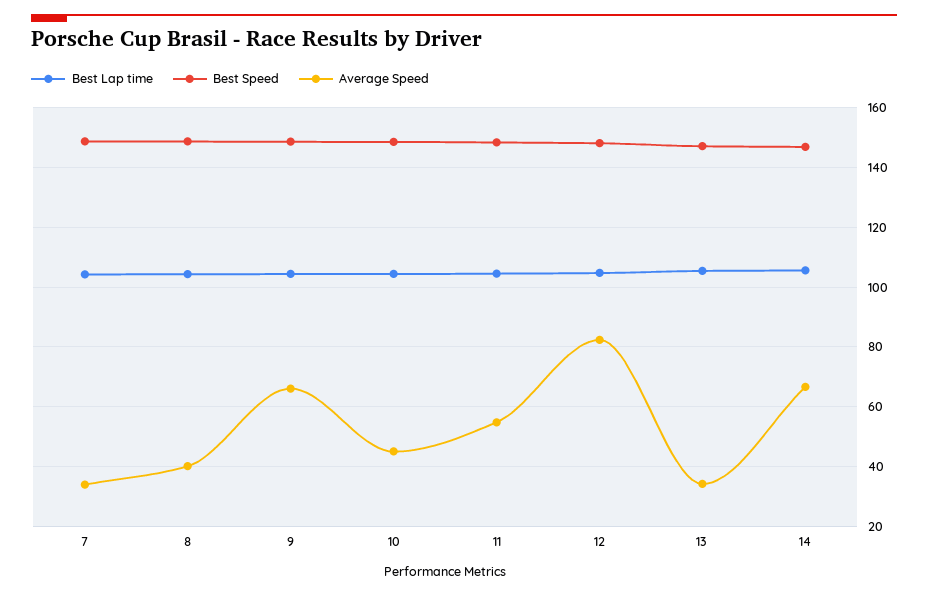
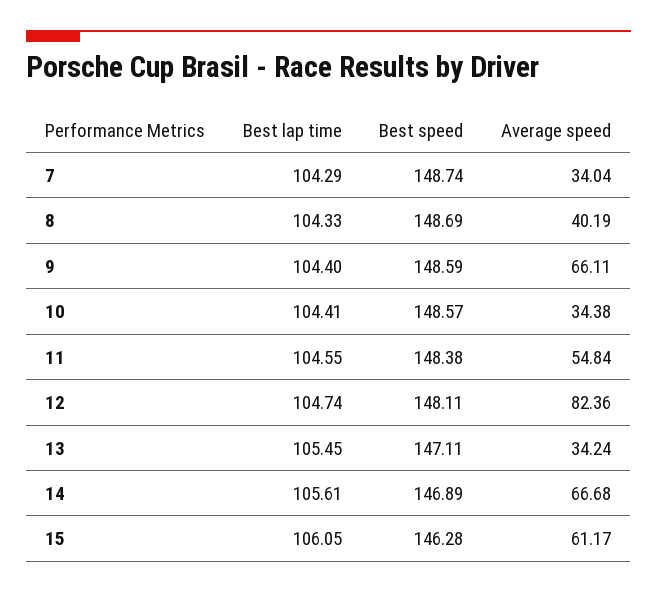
Average Speed, 10: 45 -> 34.38
Best Lap time, 15: none -> 106.05
Best Speed, 15: none -> 146.28
Average Speed, 15: none -> 61.17

